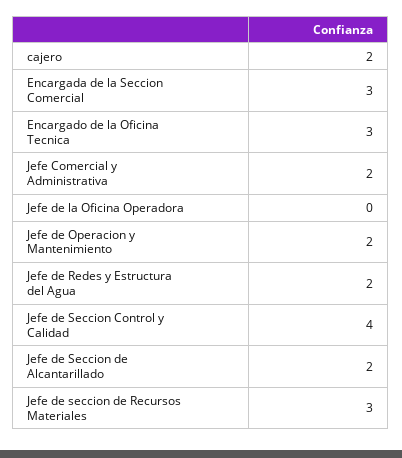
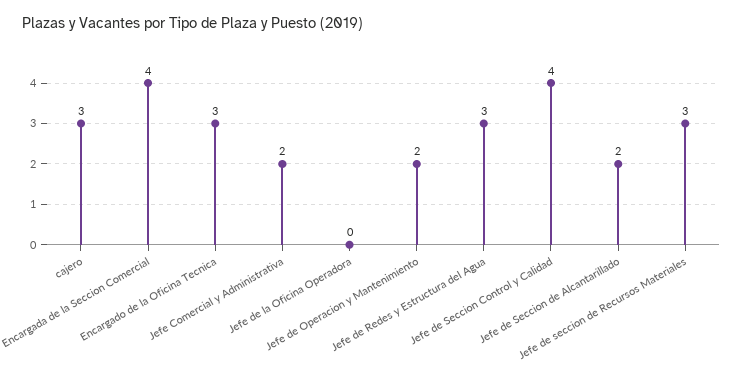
cajero: 2 -> 3
Encargada de la Seccion Comercial: 3 -> 4
Jefe de Redes y Estructura del Agua: 2 -> 3

